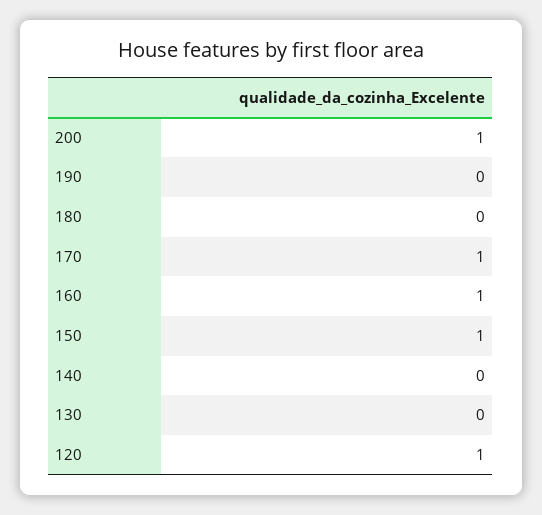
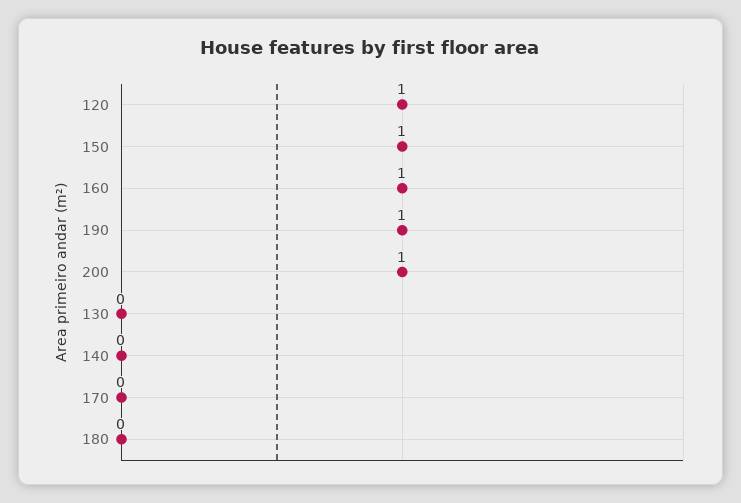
190: 0 -> 1
170: 1 -> 0

